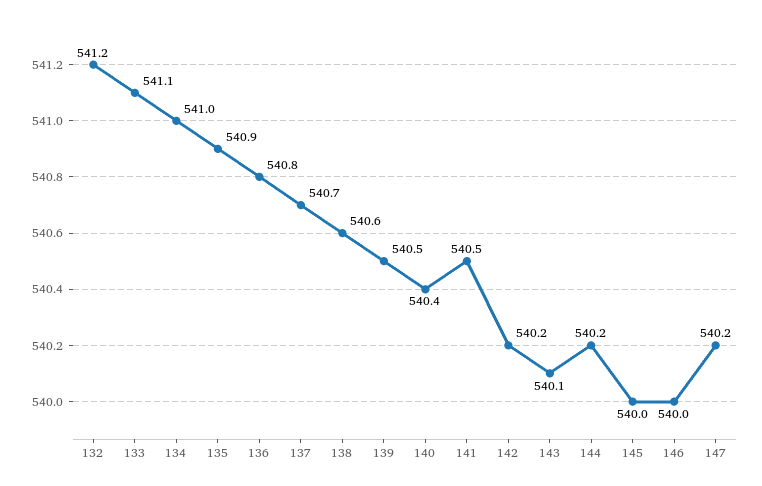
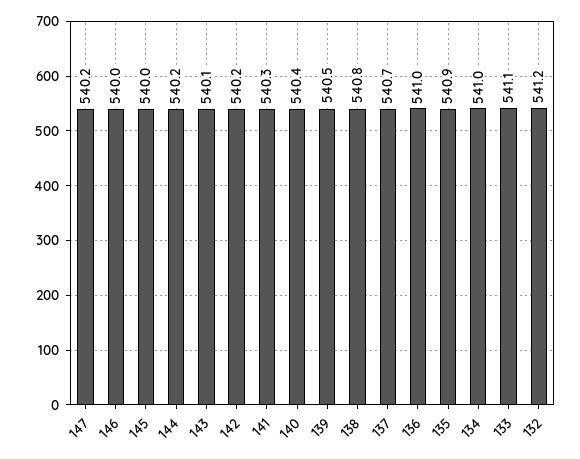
136: 540.8 -> 541
138: 540.6 -> 540.8
141: 540.5 -> 540.3

